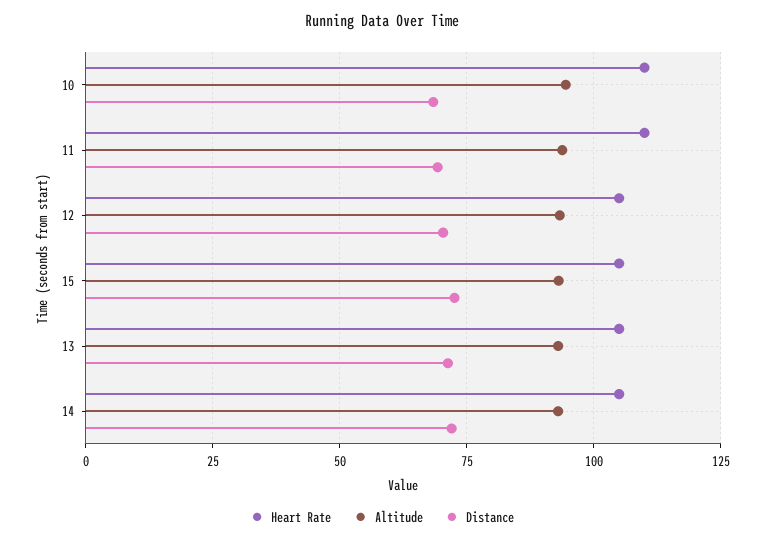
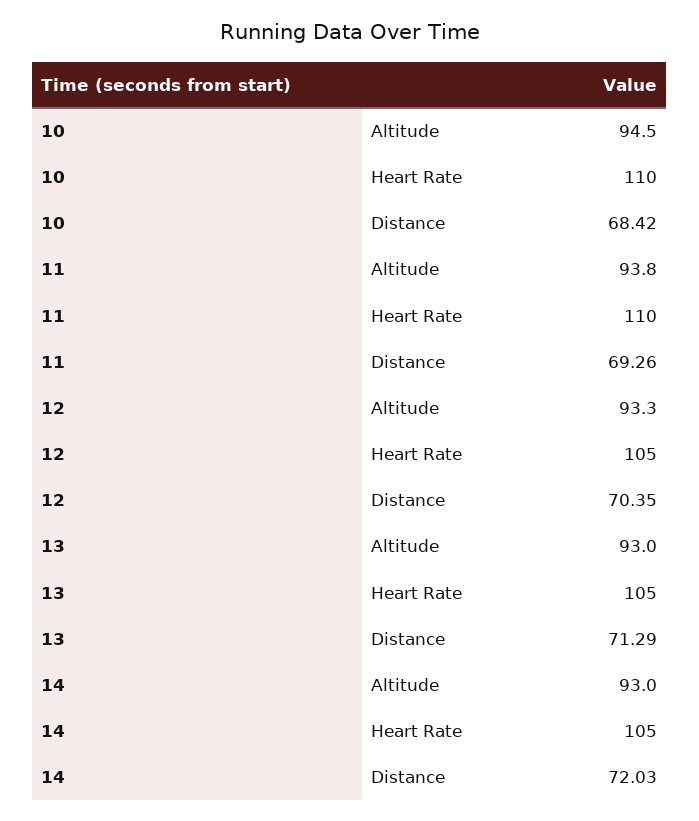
Heart Rate, 15: 105 -> none
Altitude, 15: 92.5 -> none
Distance, 15: 72.5 -> none

